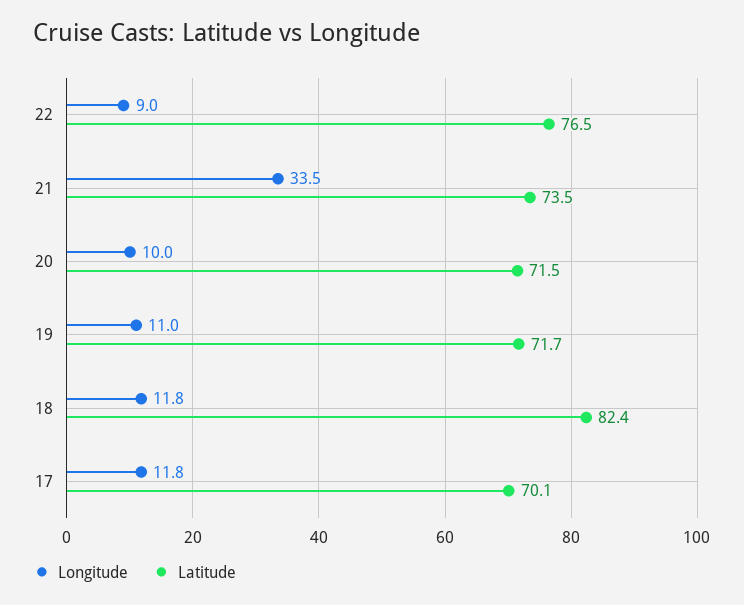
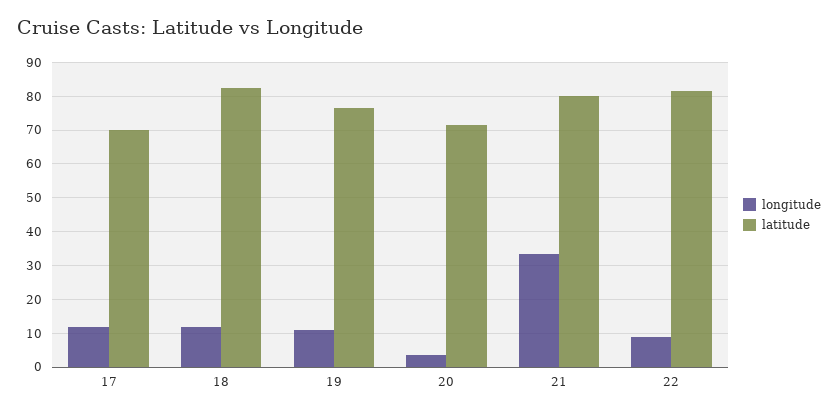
Latitude, 22: 76.5 -> 82
Latitude, 21: 73.5 -> 80
Longitude, 20: 10 -> 4
Latitude, 19: 71.7 -> 76

